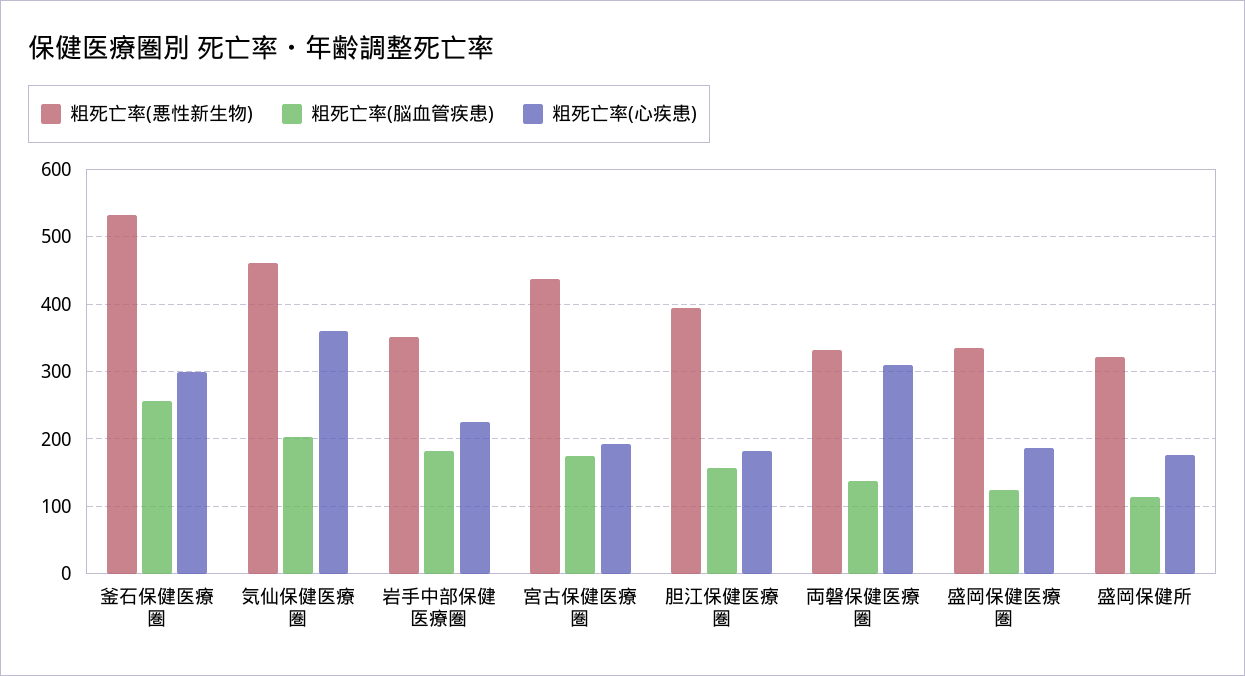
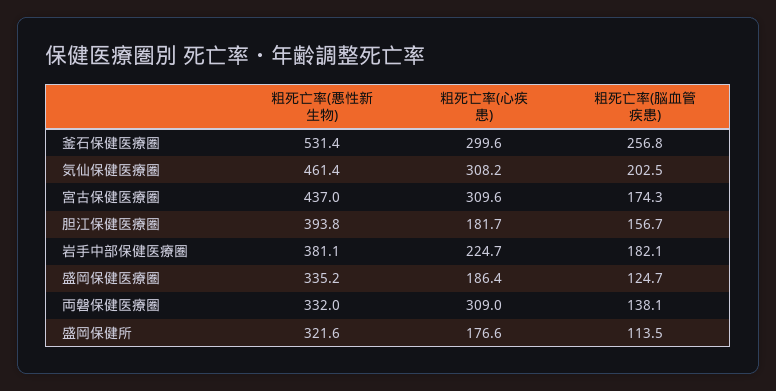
粗死亡率(心疾患), 気仙保健医療圏: 360 -> 308.2
粗死亡率(悪性新生物), 岩手中部保健医療圏: 350 -> 381.1
粗死亡率(心疾患), 宮古保健医療圏: 190 -> 309.6

